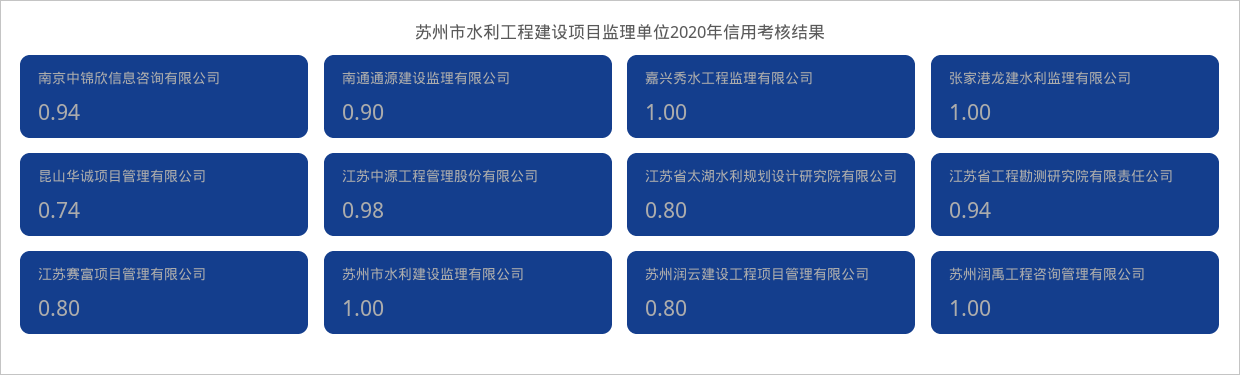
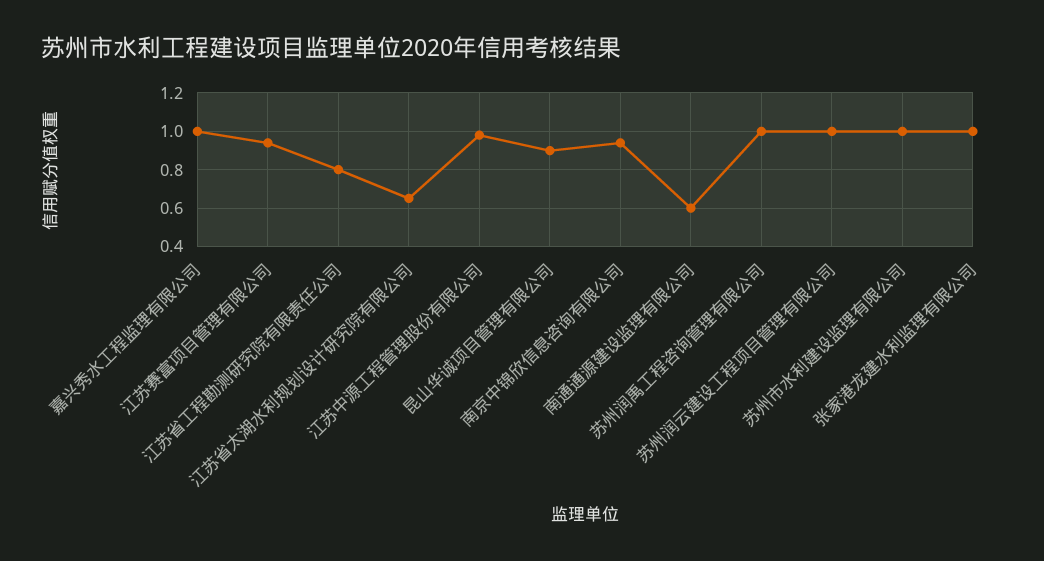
南通通源建设监理有限公司: 0.9 -> 0.6
昆山华诚项目管理有限公司: 0.74 -> 0.9
江苏省太湖水利规划设计研究院有限公司: 0.8 -> 0.65
江苏省工程勘测研究院有限责任公司: 0.94 -> 0.8
江苏赛富项目管理有限公司: 0.8 -> 0.95
苏州润云建设工程项目管理有限公司: 0.8 -> 1

